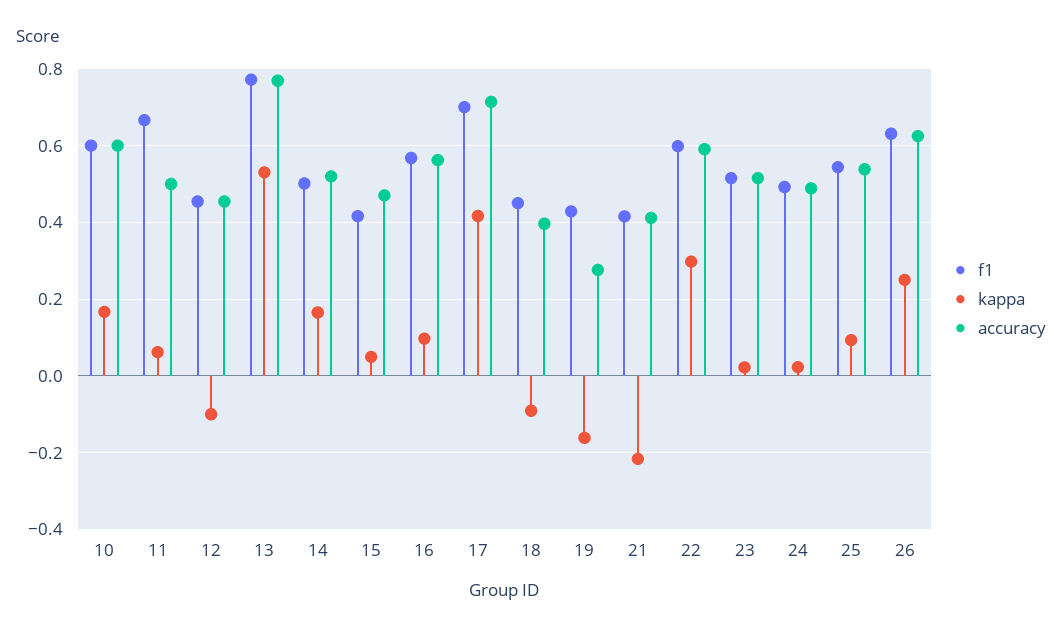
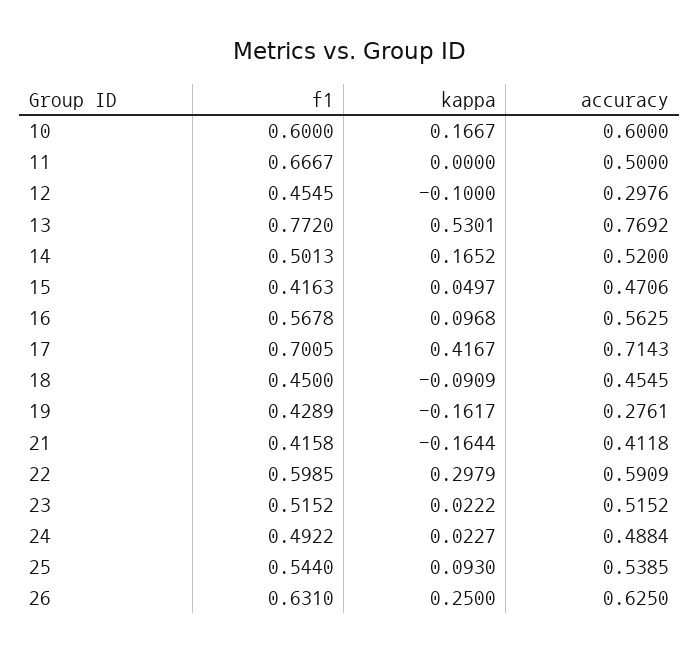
kappa, 11: 0.06 -> 0
accuracy, 12: 0.46 -> 0.2976
accuracy, 18: 0.4 -> 0.4545
kappa, 21: -0.22 -> -0.1644

